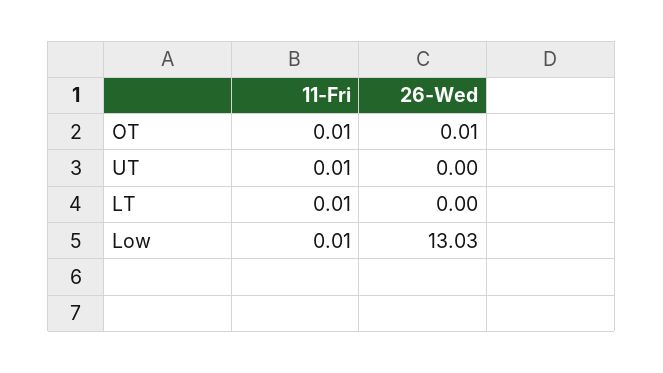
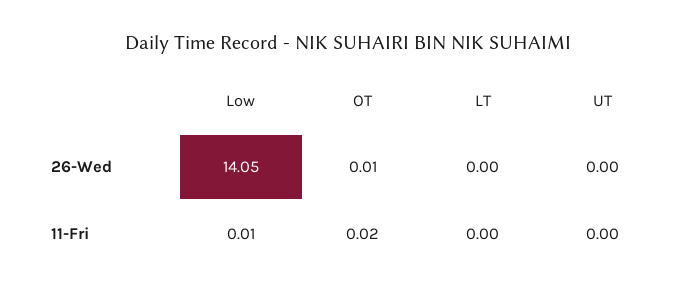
11-Fri, OT: 0.01 -> 0.02
11-Fri, UT: 0.01 -> 0
11-Fri, LT: 0.01 -> 0
26-Wed, Low: 13.03 -> 14.05

